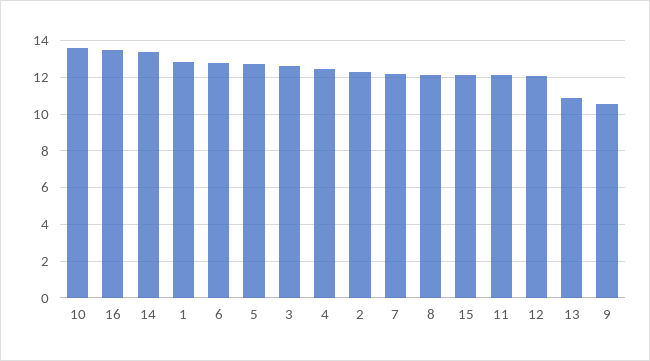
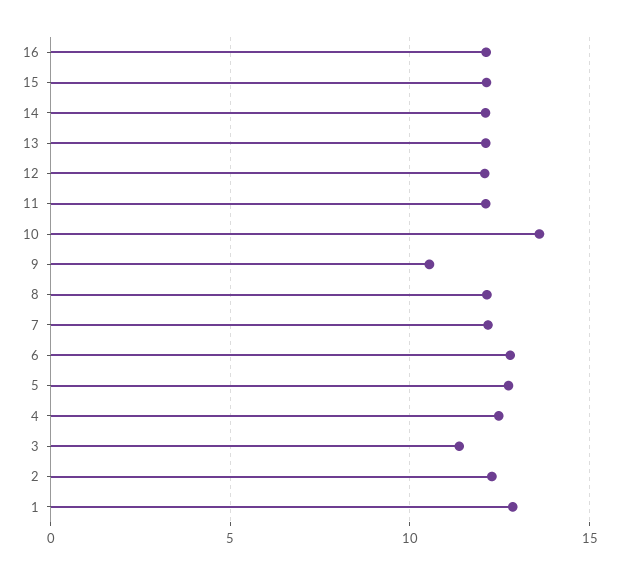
16: 13.5 -> 12
14: 13.5 -> 12
3: 12.5 -> 11.5
13: 11 -> 12

